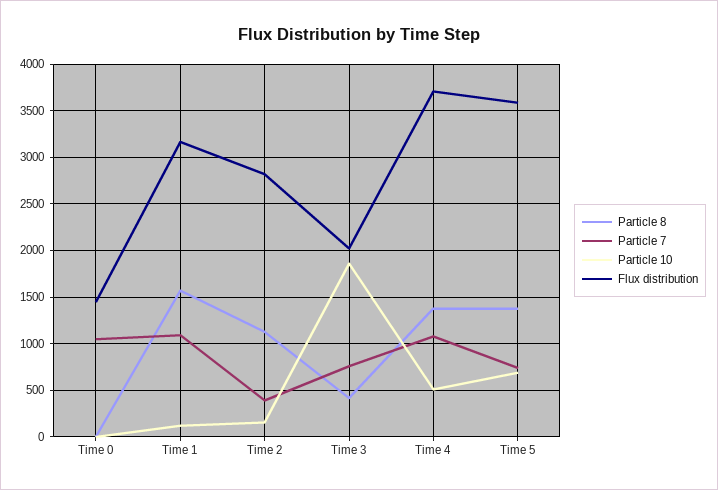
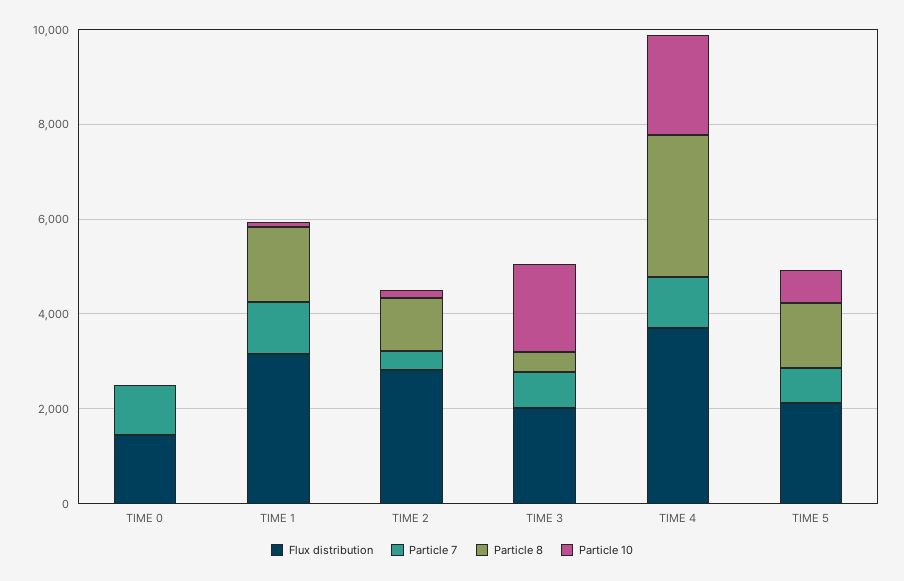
Particle 8, Time 4: 1400 -> 3000
Particle 10, Time 4: 500 -> 2000
Flux distribution, Time 5: 3600 -> 2000

